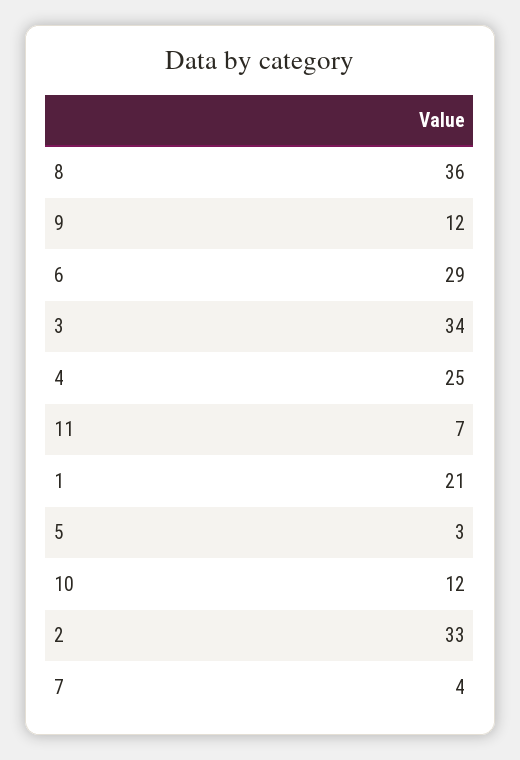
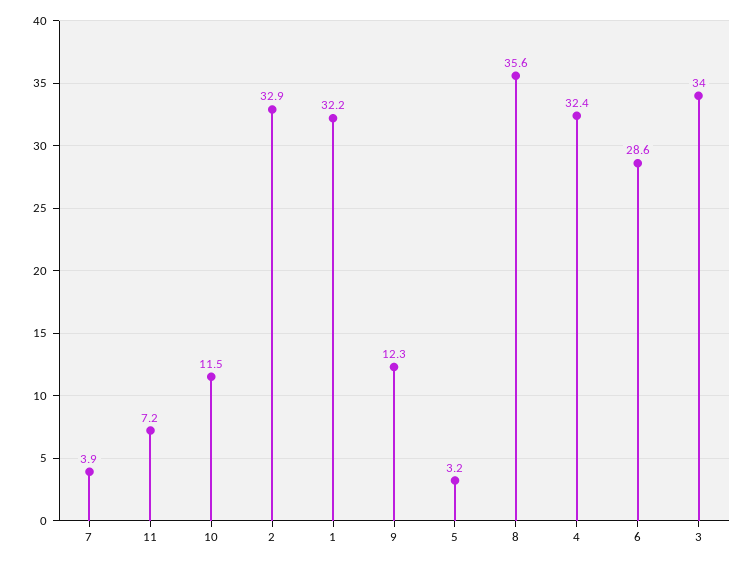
4: 25 -> 32.4
1: 21 -> 32.2

